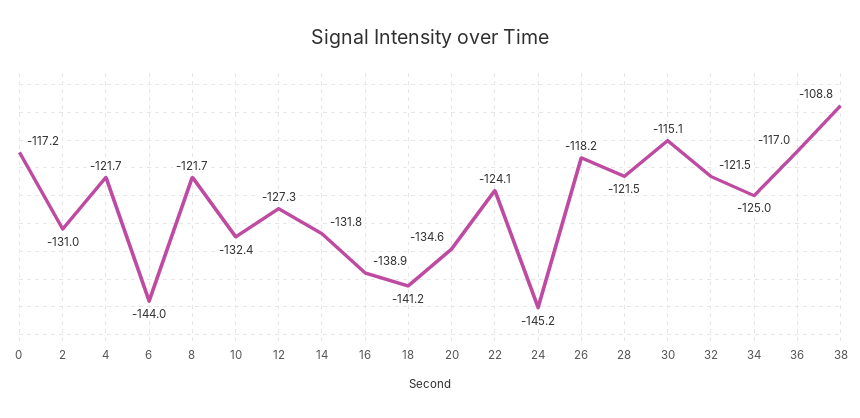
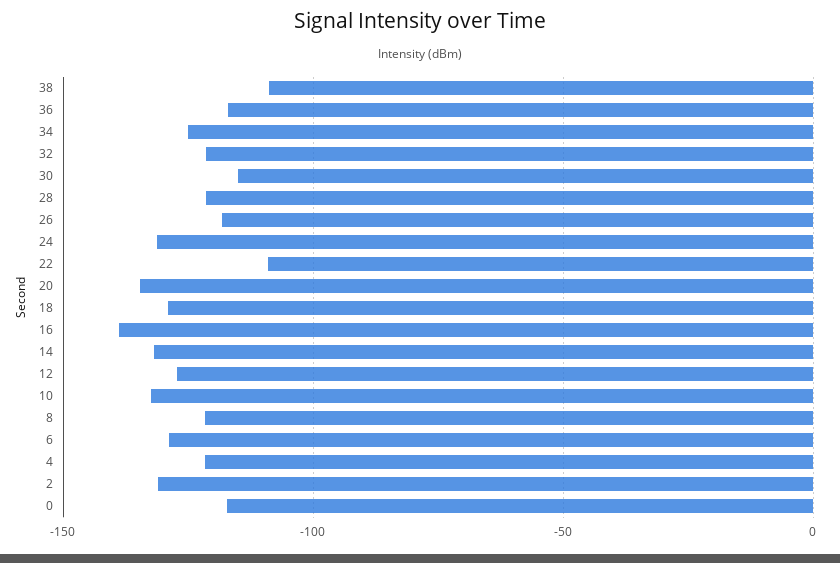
6: -144 -> -130
18: -141.2 -> -130
22: -124.1 -> -110
24: -145.2 -> -130

